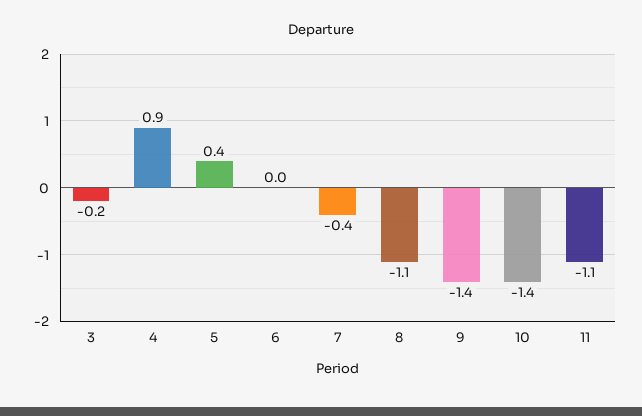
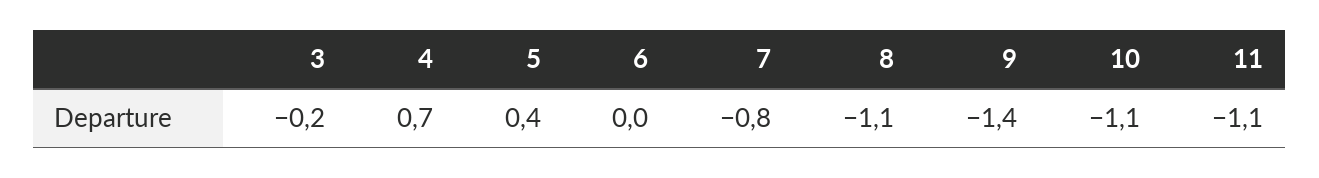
4: 0.9 -> 0.7
7: -0.4 -> -0.8
10: -1.4 -> -1.1

